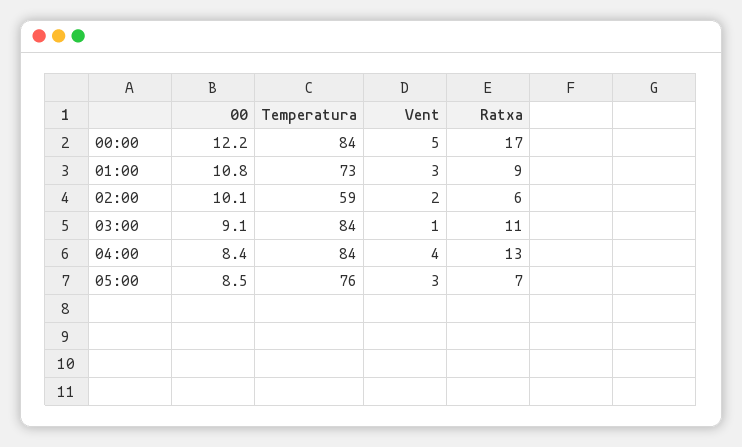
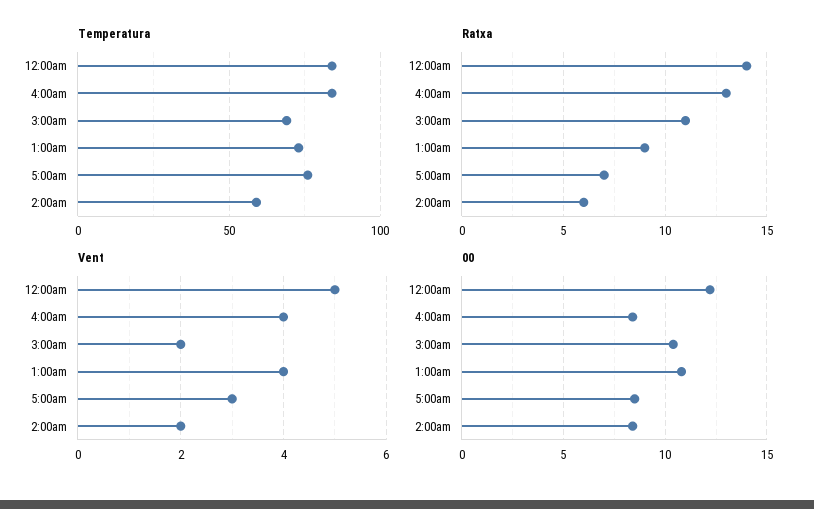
Ratxa, 00:00: 17 -> 14
Vent, 01:00: 3 -> 4
00, 02:00: 10.1 -> 8.5
00, 03:00: 9.1 -> 10.5
Temperatura, 03:00: 84 -> 70
Vent, 03:00: 1 -> 2

